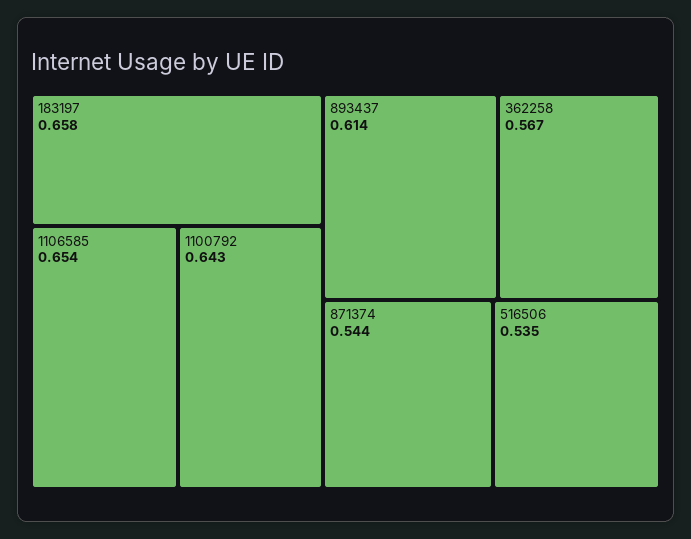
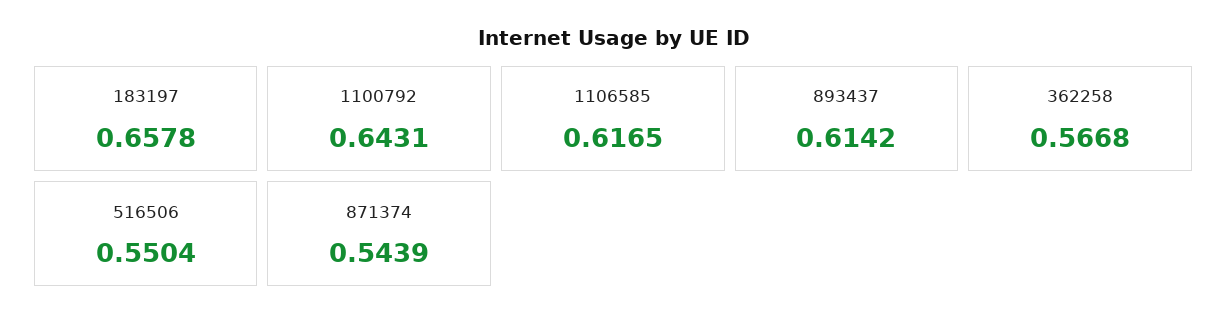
1106585: 0.654 -> 0.6165
516506: 0.535 -> 0.5504

